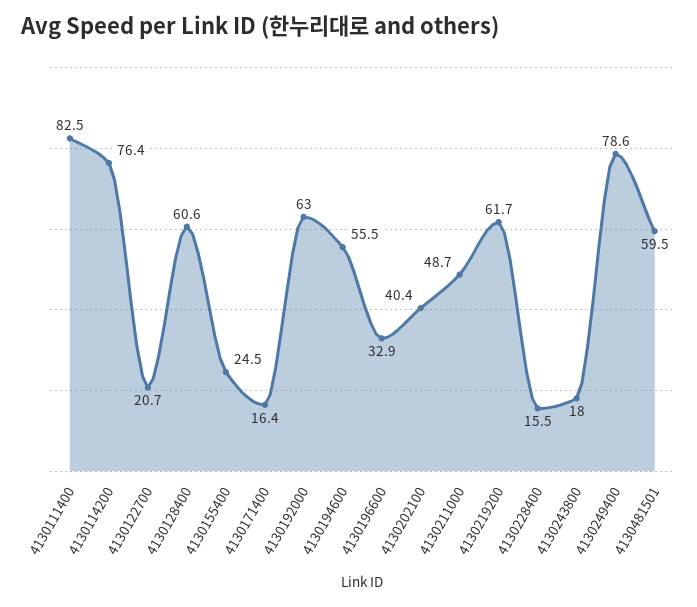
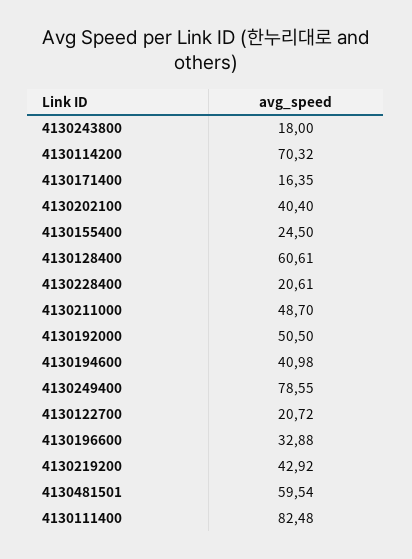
4130114200: 76.4 -> 70.32
4130192000: 63 -> 50.5
4130194600: 55.5 -> 40.98
4130219200: 61.7 -> 42.92
4130228400: 15.5 -> 20.61

